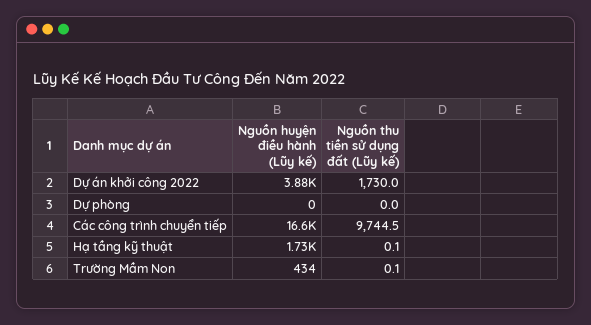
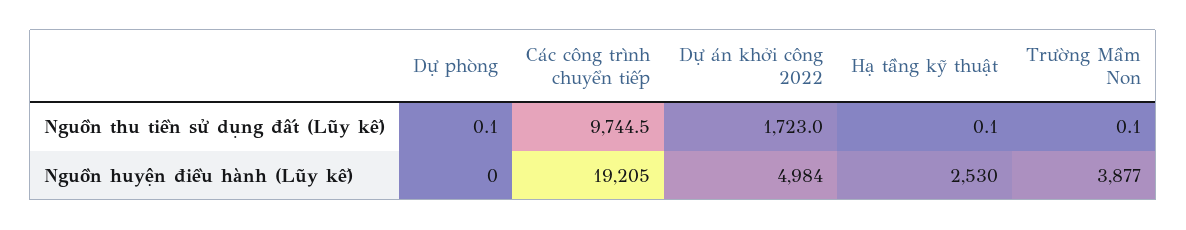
Nguồn huyện điều hành (Lũy kế), Dự án khởi công 2022: 3880 -> 4984
Nguồn thu tiền sử dụng đất (Lũy kế), Dự án khởi công 2022: 1730 -> 1723
Nguồn thu tiền sử dụng đất (Lũy kế), Dự phòng: 0 -> 0.1
Nguồn huyện điều hành (Lũy kế), Các công trình chuyển tiếp: 16600 -> 19205
Nguồn huyện điều hành (Lũy kế), Hạ tầng kỹ thuật: 1730 -> 2530
Nguồn huyện điều hành (Lũy kế), Trường Mầm Non: 434 -> 3877

